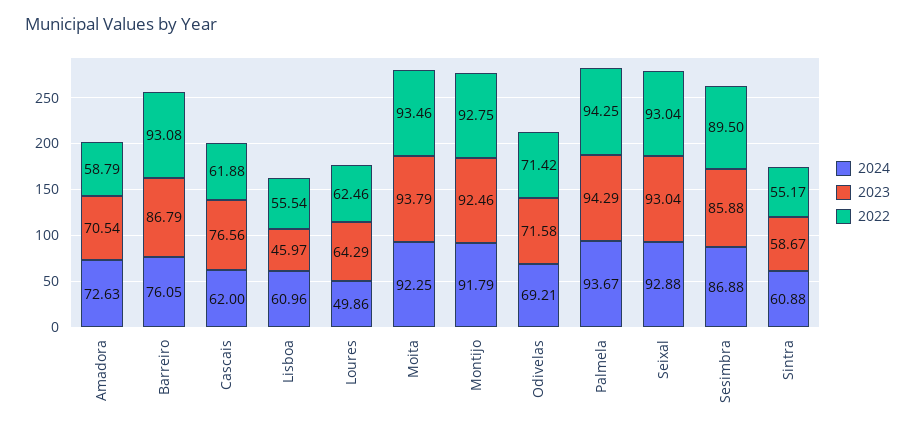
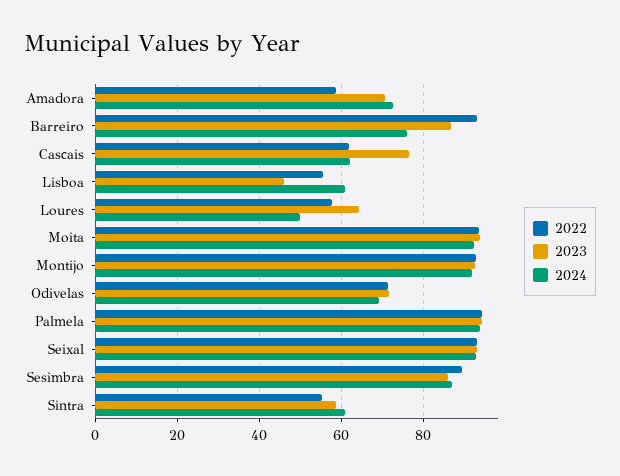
2022, Loures: 62.46 -> 58

